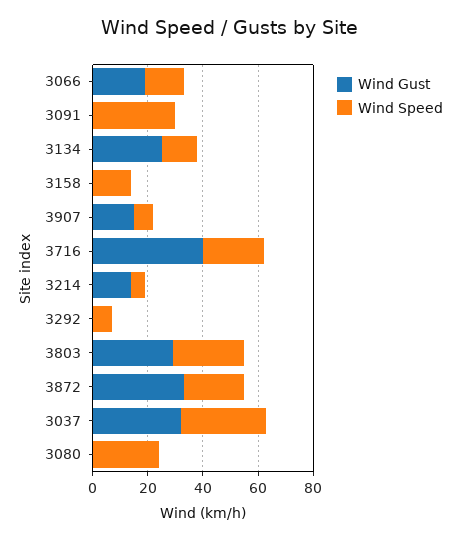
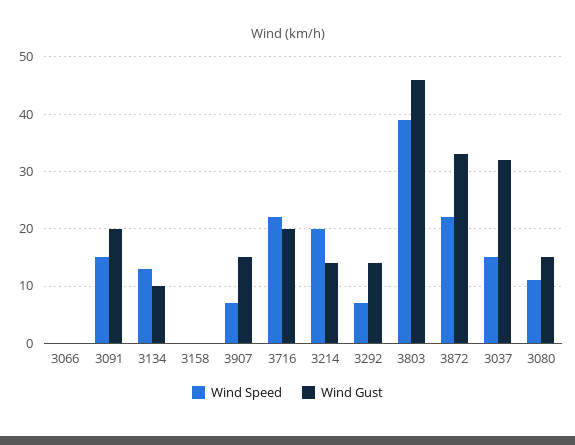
Wind Gust, 3066: 20 -> 0
Wind Speed, 3066: 15 -> 0
Wind Gust, 3091: 0 -> 20
Wind Speed, 3091: 30 -> 15
Wind Gust, 3134: 25 -> 10
Wind Speed, 3158: 15 -> 0
Wind Gust, 3716: 40 -> 20
Wind Speed, 3214: 5 -> 20
Wind Gust, 3292: 0 -> 15
Wind Gust, 3803: 30 -> 45
Wind Speed, 3803: 25 -> 40
Wind Speed, 3037: 30 -> 15
Wind Gust, 3080: 0 -> 15
Wind Speed, 3080: 25 -> 10

